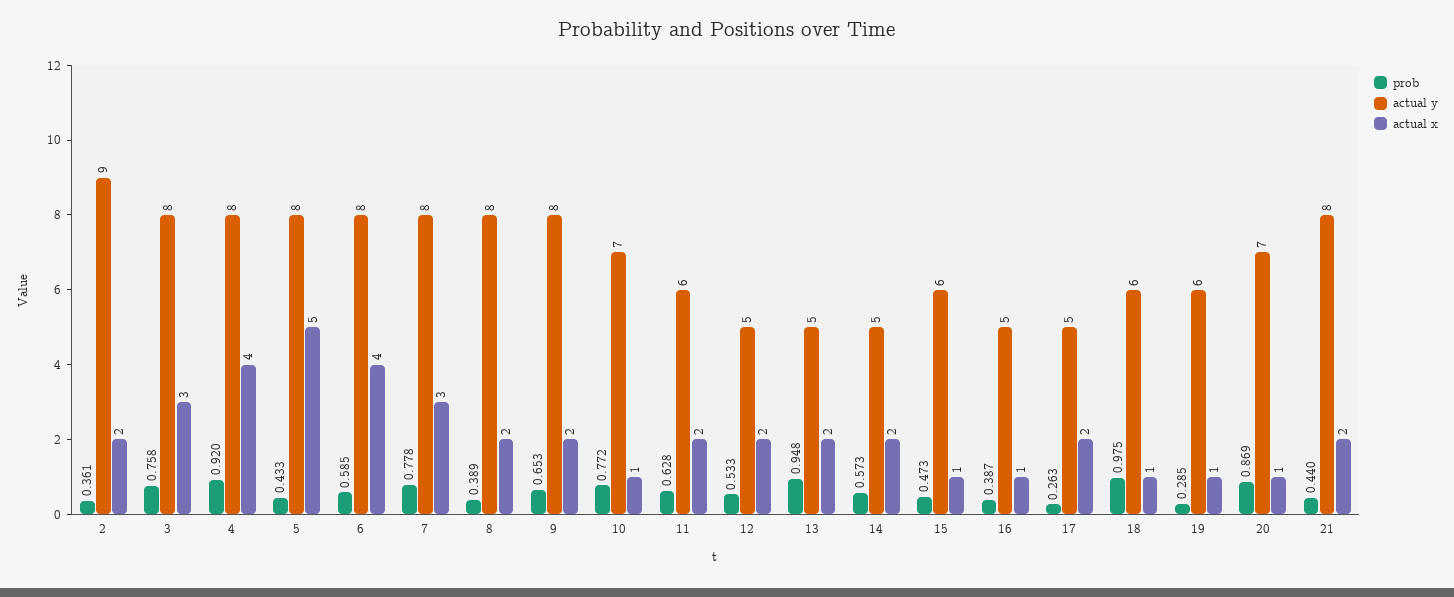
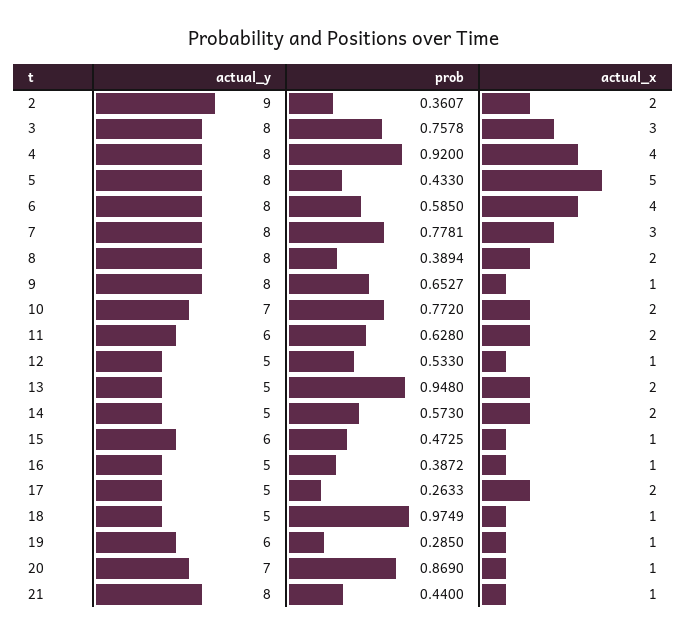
actual x, 9: 2 -> 1
actual x, 10: 1 -> 2
actual x, 12: 2 -> 1
actual y, 18: 6 -> 5
actual x, 21: 2 -> 1

